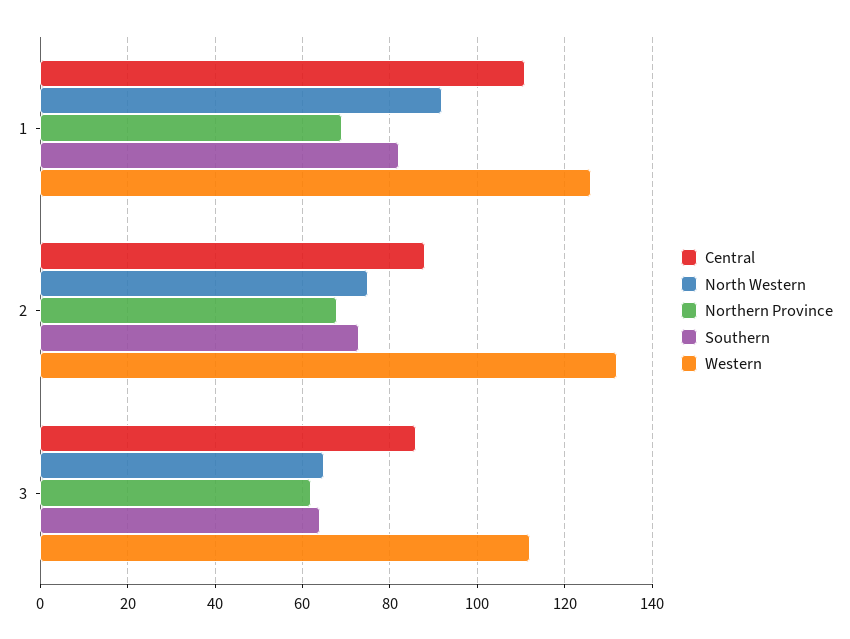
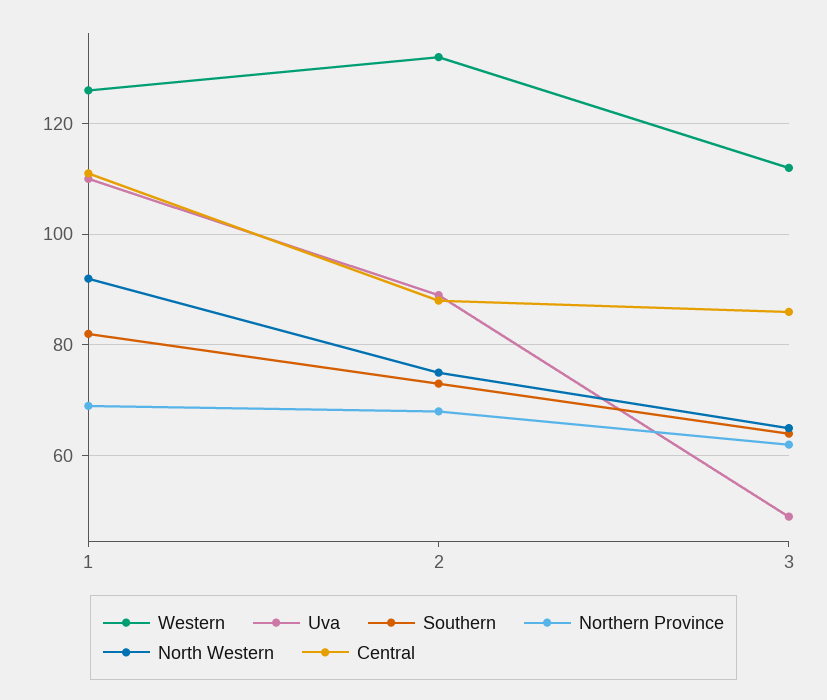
Uva, 1: none -> 110
Uva, 2: none -> 90
Uva, 3: none -> 50

